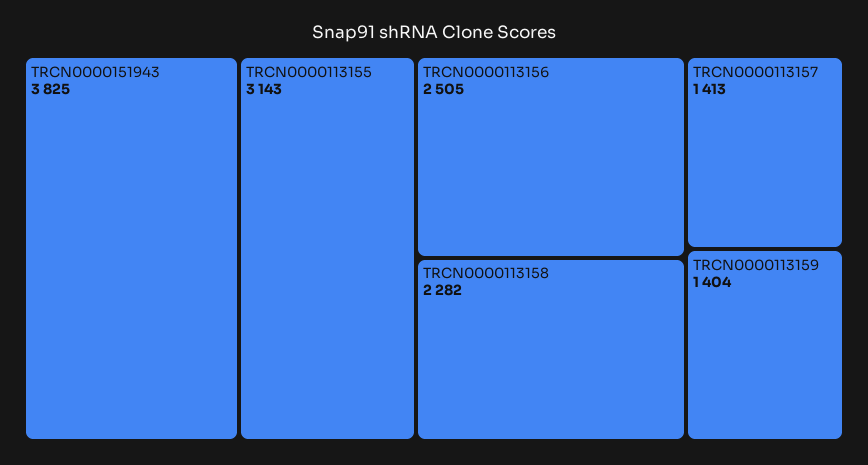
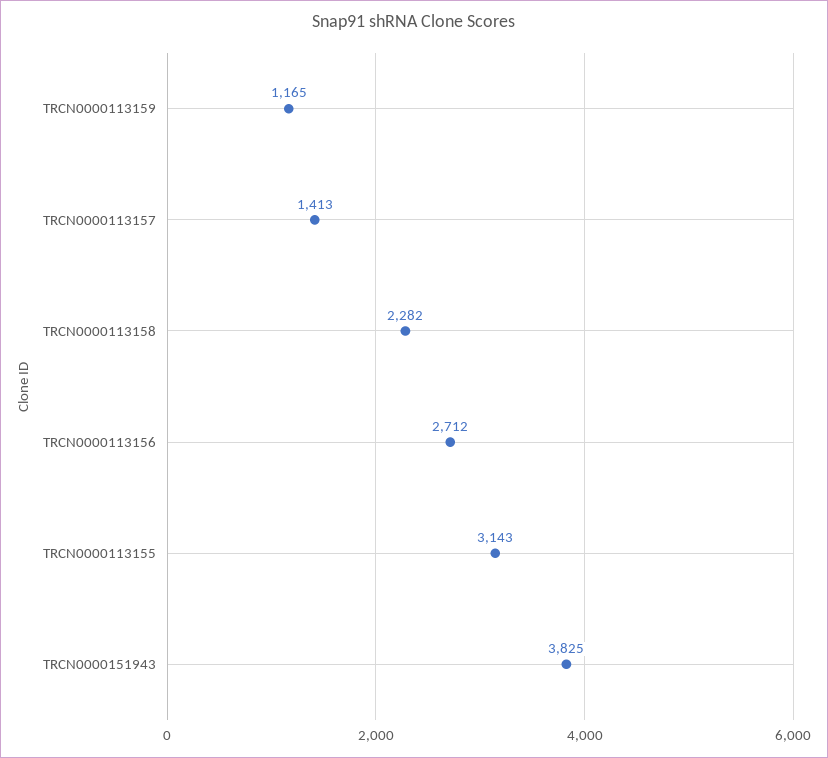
TRCN0000113156: 2505 -> 2712
TRCN0000113159: 1404 -> 1165

